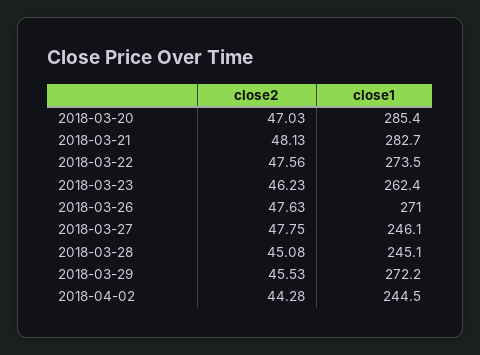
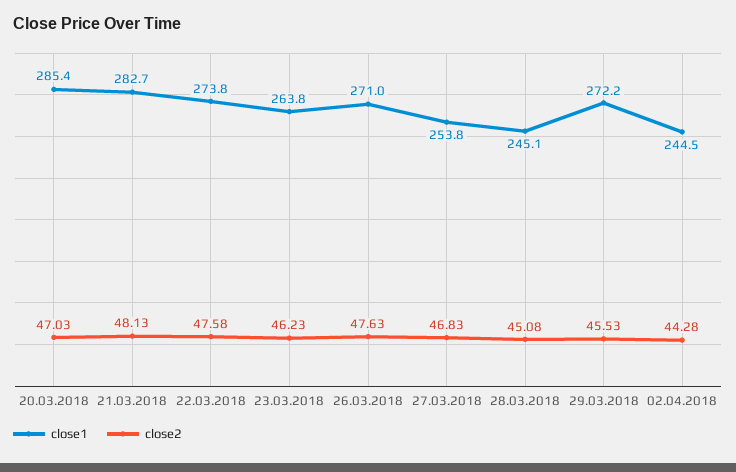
close2, 2018-03-22: 47.56 -> 47.58
close1, 2018-03-22: 273.5 -> 273.8
close1, 2018-03-23: 262.4 -> 263.8
close2, 2018-03-27: 47.75 -> 46.83
close1, 2018-03-27: 246.1 -> 253.8

